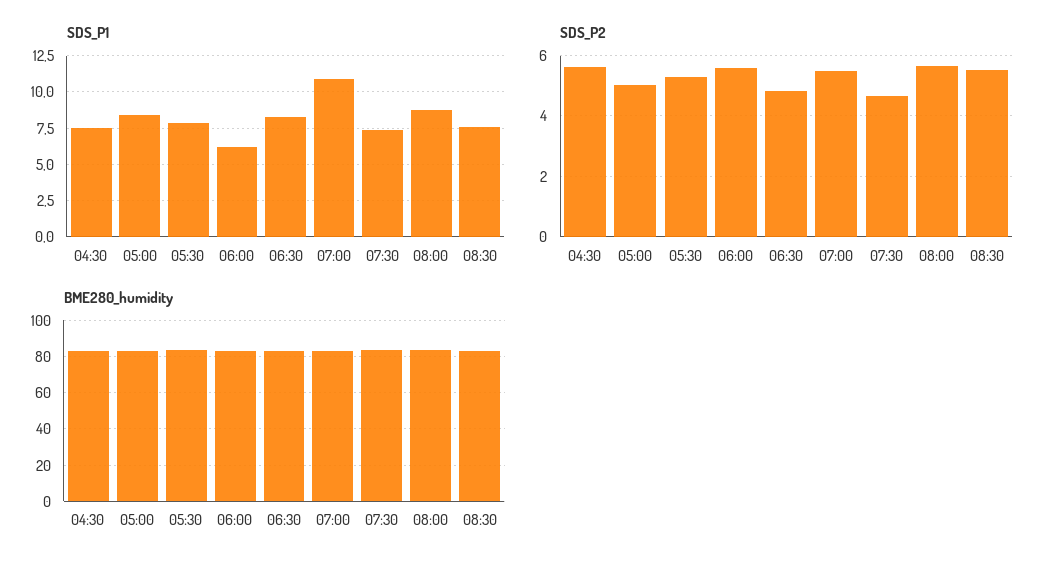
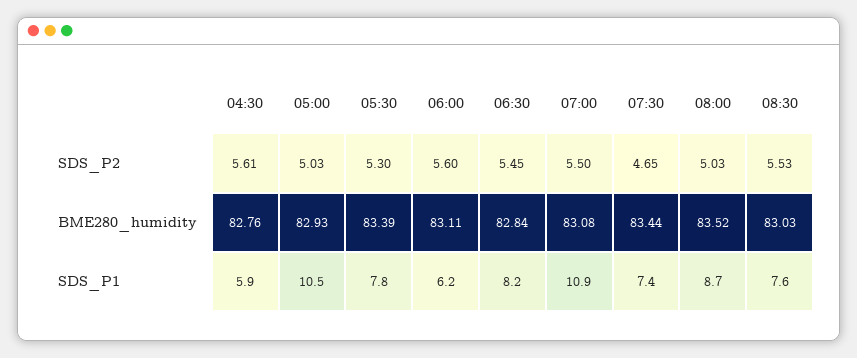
SDS_P1, 04:30: 7.5 -> 5.9
SDS_P1, 05:00: 8.5 -> 10.5
SDS_P2, 06:30: 4.8 -> 5.45
SDS_P2, 08:00: 5.6 -> 5.03

